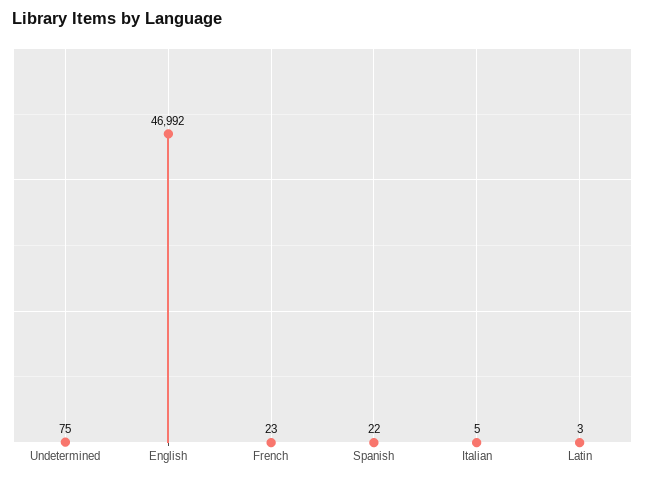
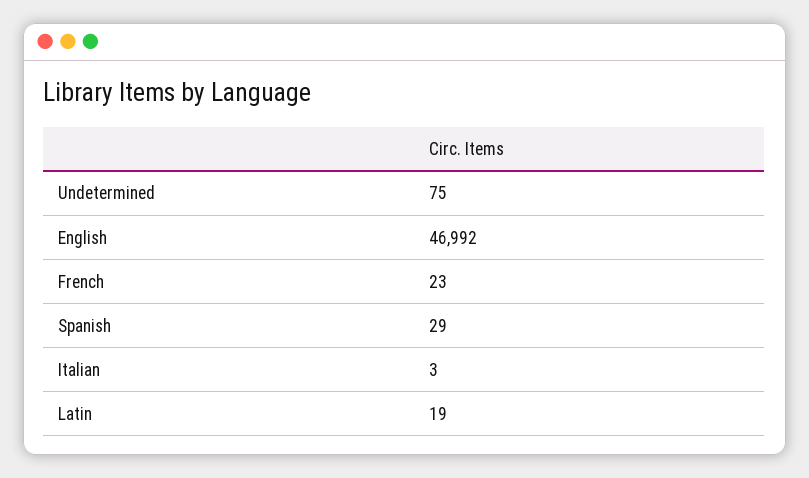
Spanish: 22 -> 29
Italian: 5 -> 3
Latin: 3 -> 19

